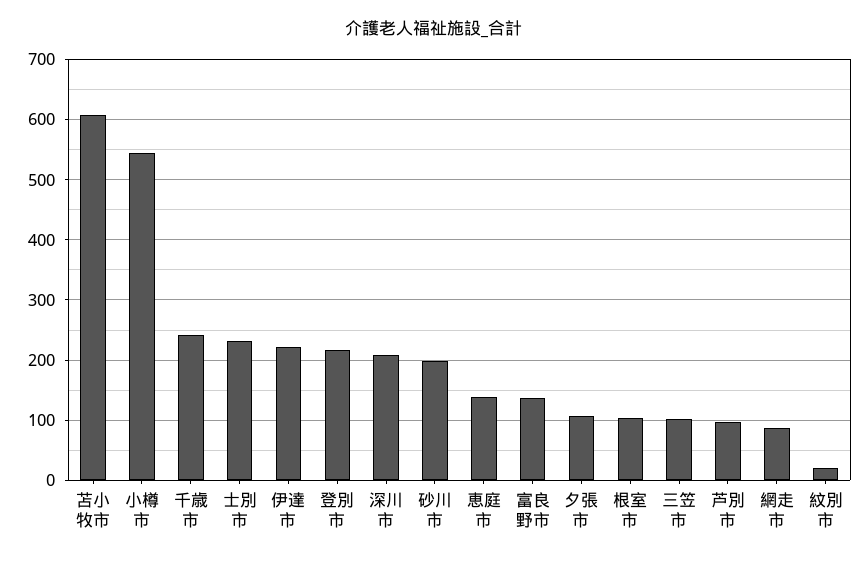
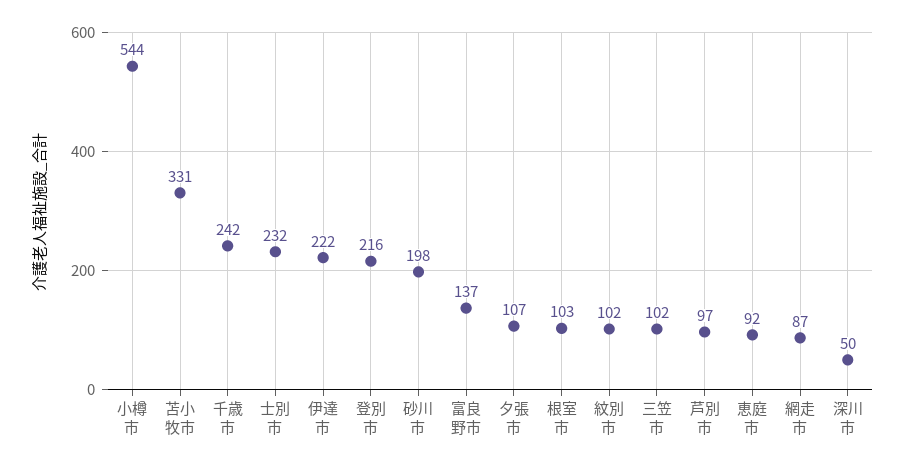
苫小牧市: 610 -> 331
深川市: 210 -> 50
恵庭市: 140 -> 92
紋別市: 20 -> 102

